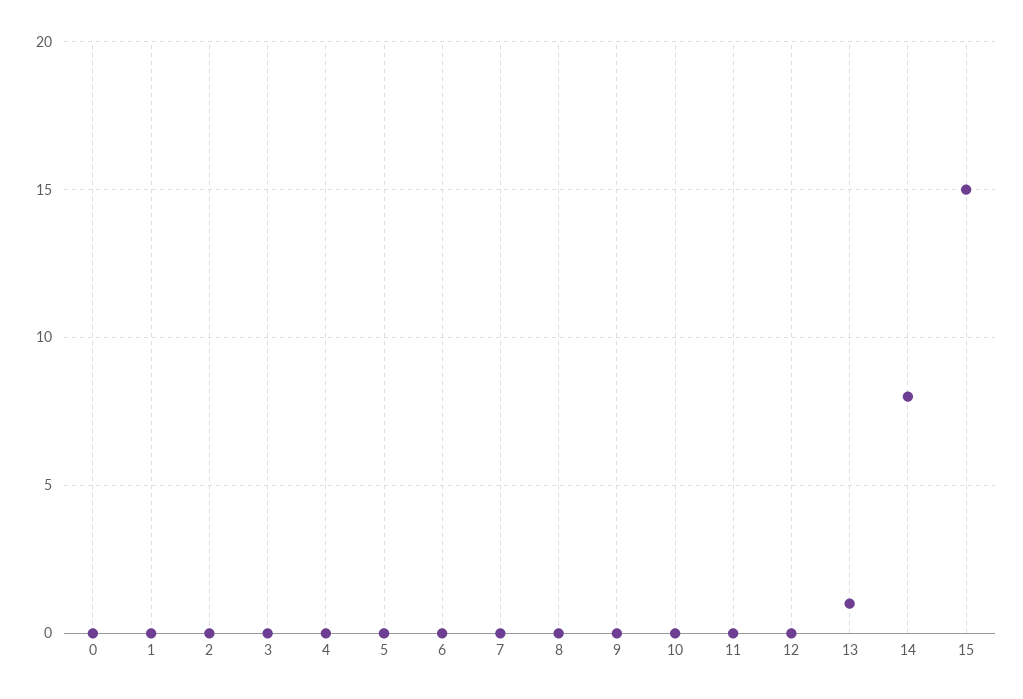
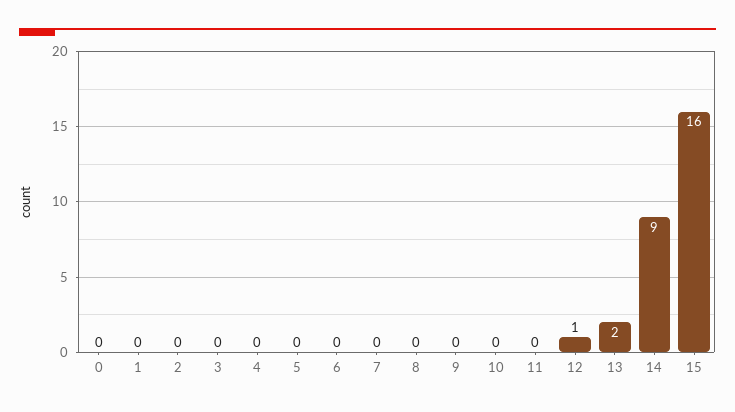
12: 0 -> 1
13: 1 -> 2
14: 8 -> 9
15: 15 -> 16

